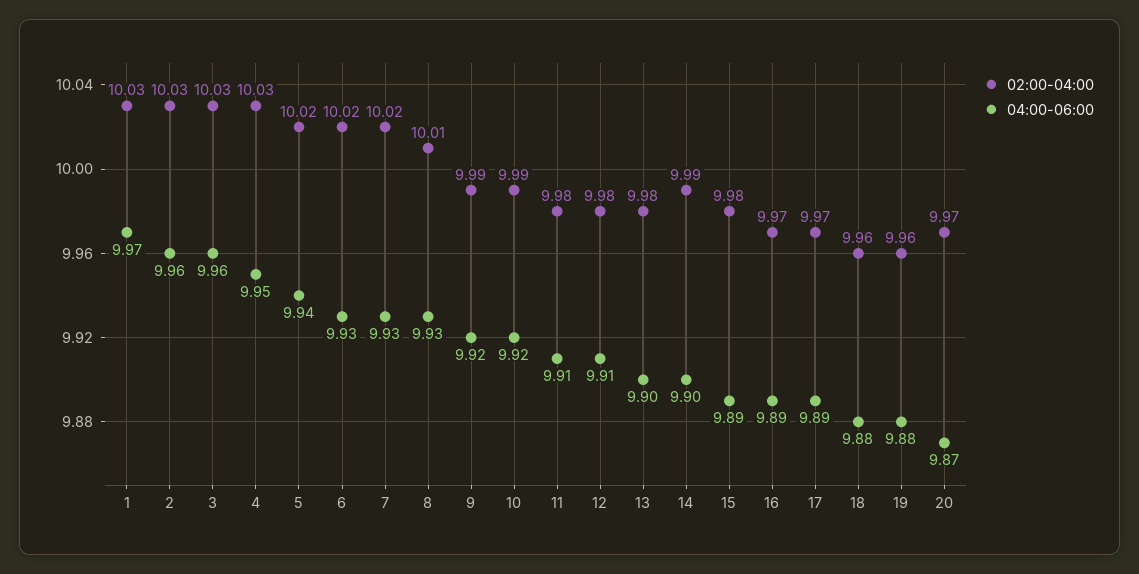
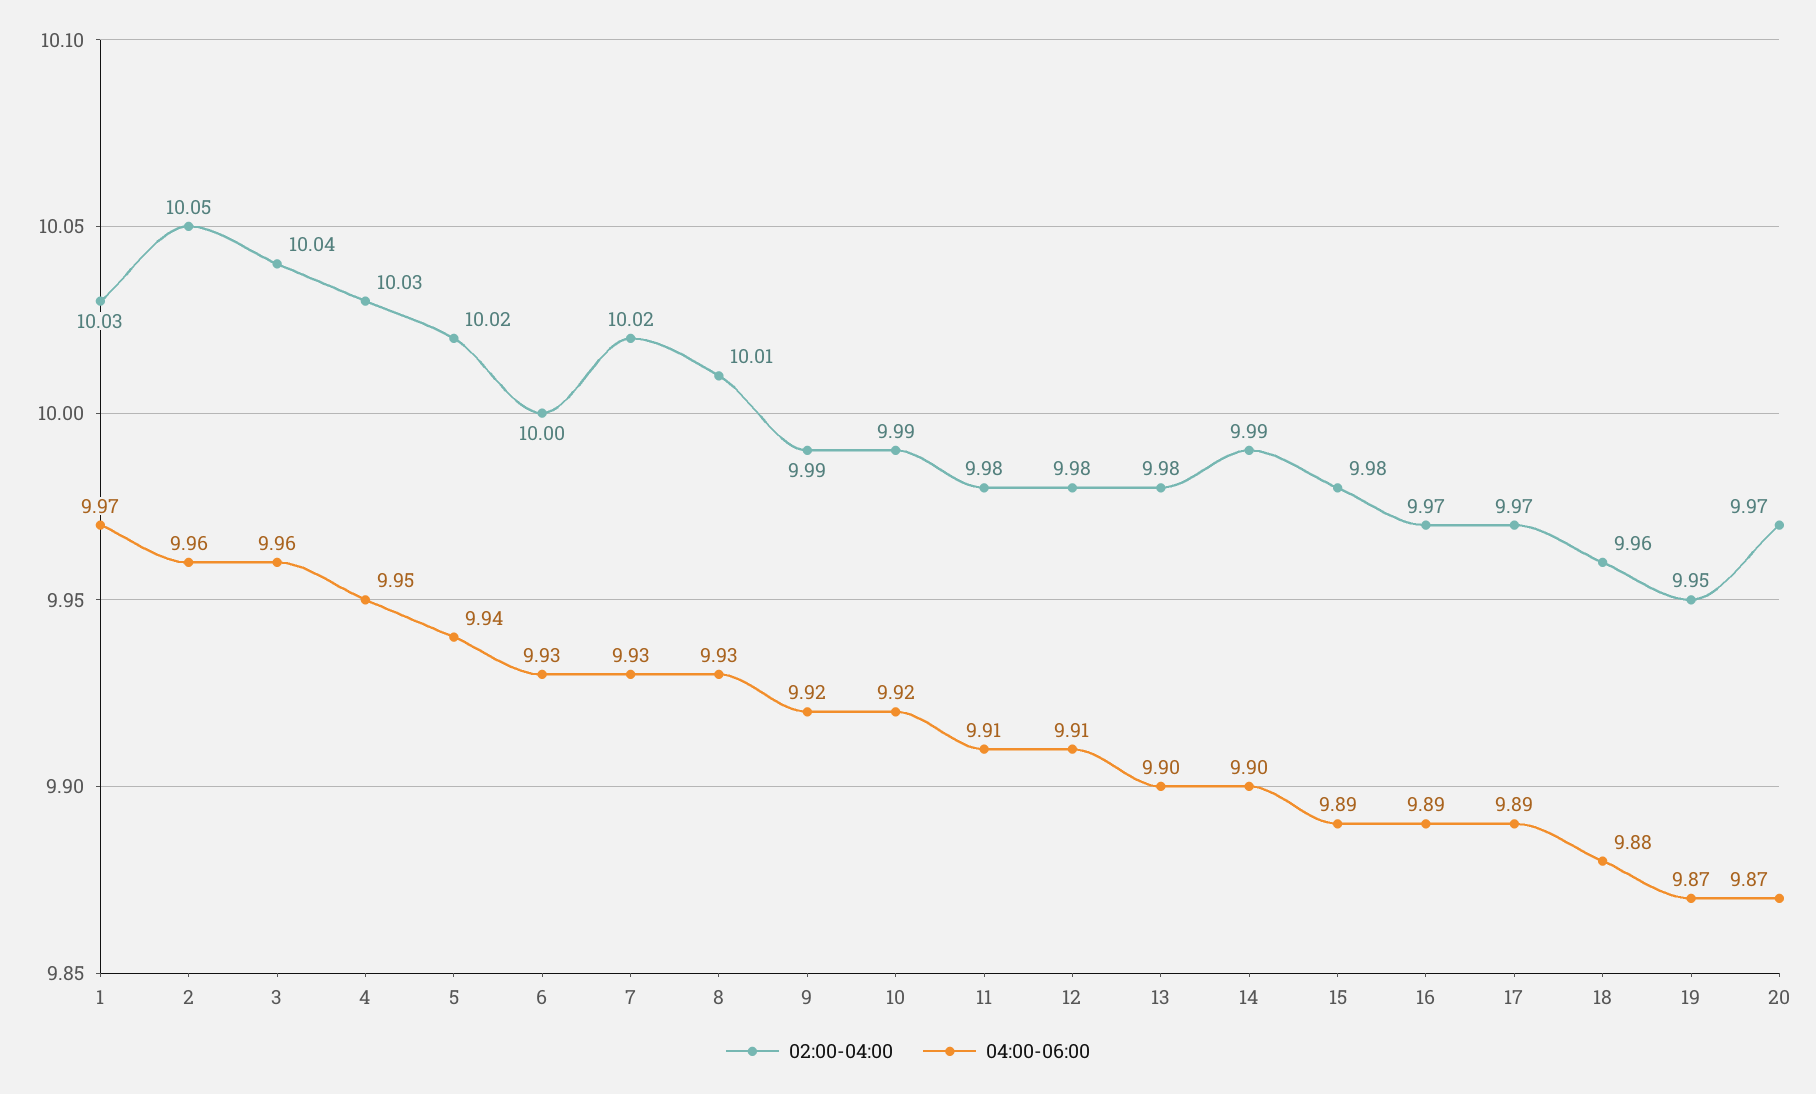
02:00-04:00, 2: 10.03 -> 10.05
02:00-04:00, 3: 10.03 -> 10.04
02:00-04:00, 6: 10.02 -> 10
02:00-04:00, 19: 9.96 -> 9.95
04:00-06:00, 19: 9.88 -> 9.87

